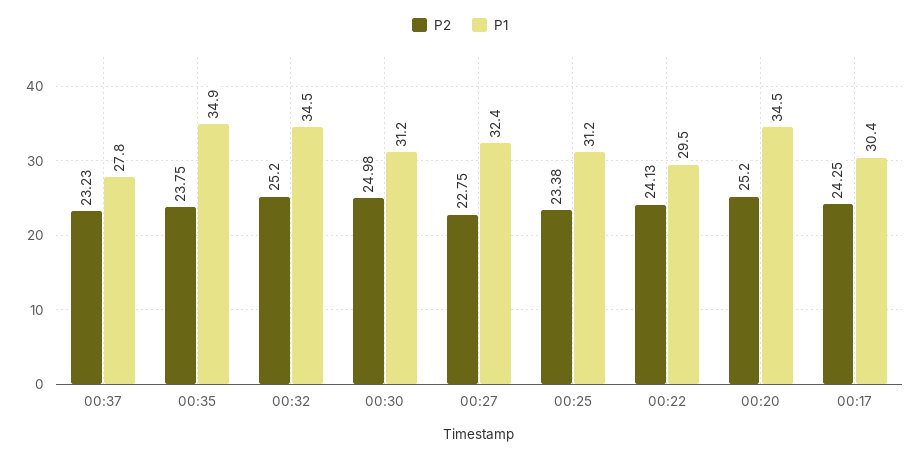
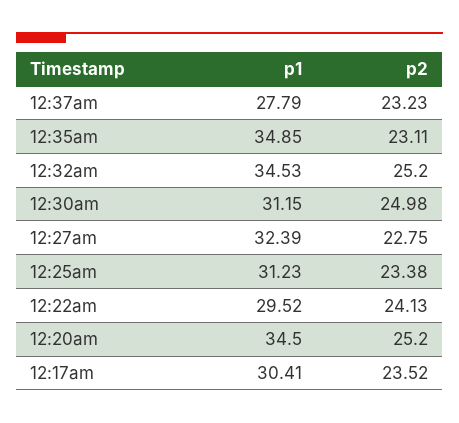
P2, 00:35: 23.75 -> 23.11
P2, 00:17: 24.25 -> 23.52

